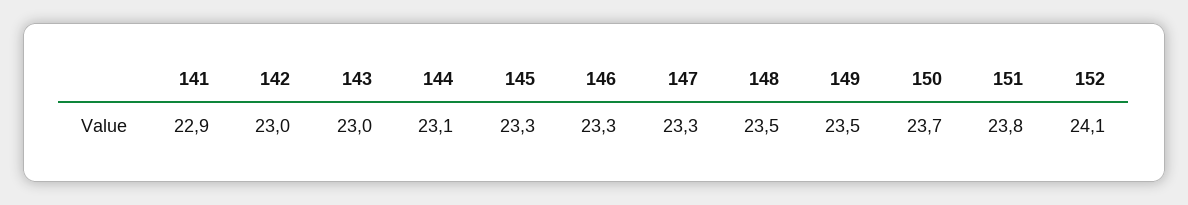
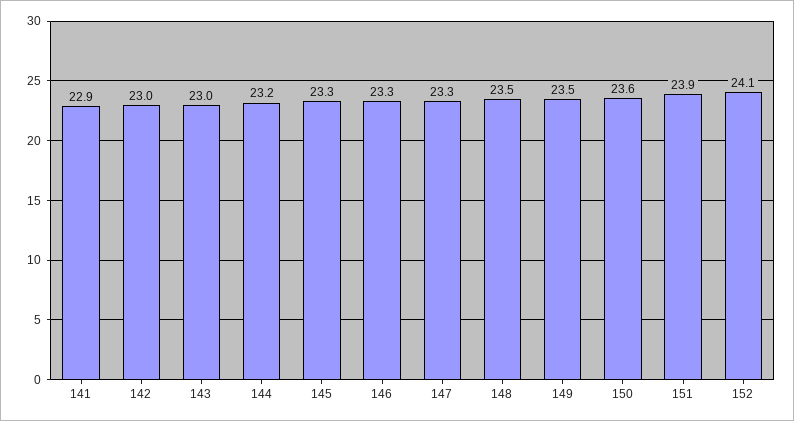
144: 23.1 -> 23.2
150: 23.7 -> 23.6
151: 23.8 -> 23.9

